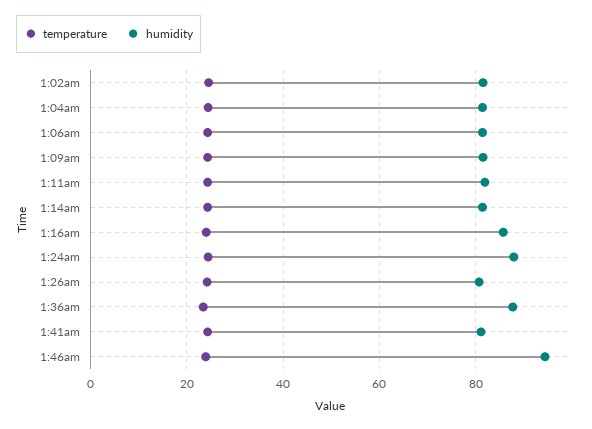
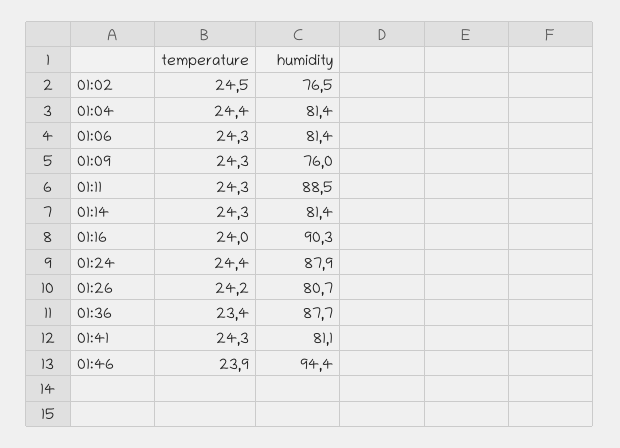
humidity, 1:02am: 82 -> 76.5
humidity, 1:09am: 82 -> 76
humidity, 1:11am: 82 -> 88.5
humidity, 1:16am: 86 -> 90.3

